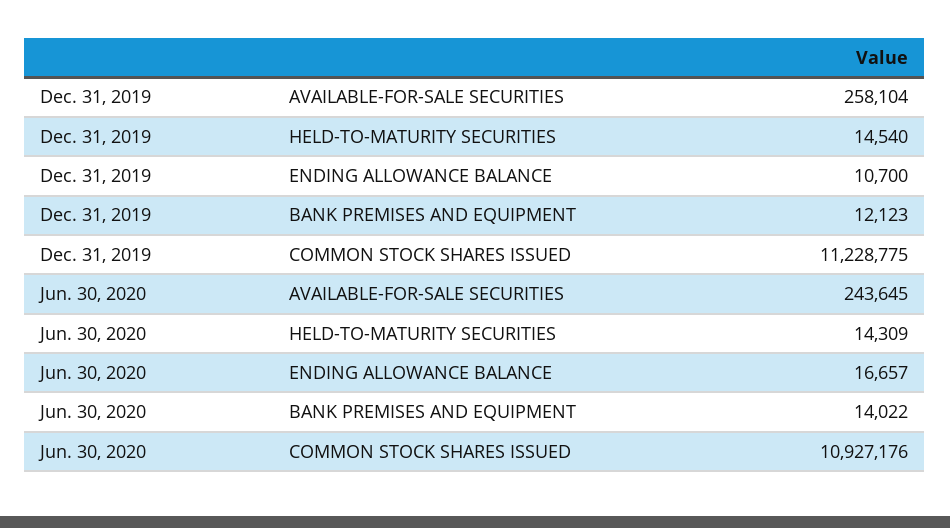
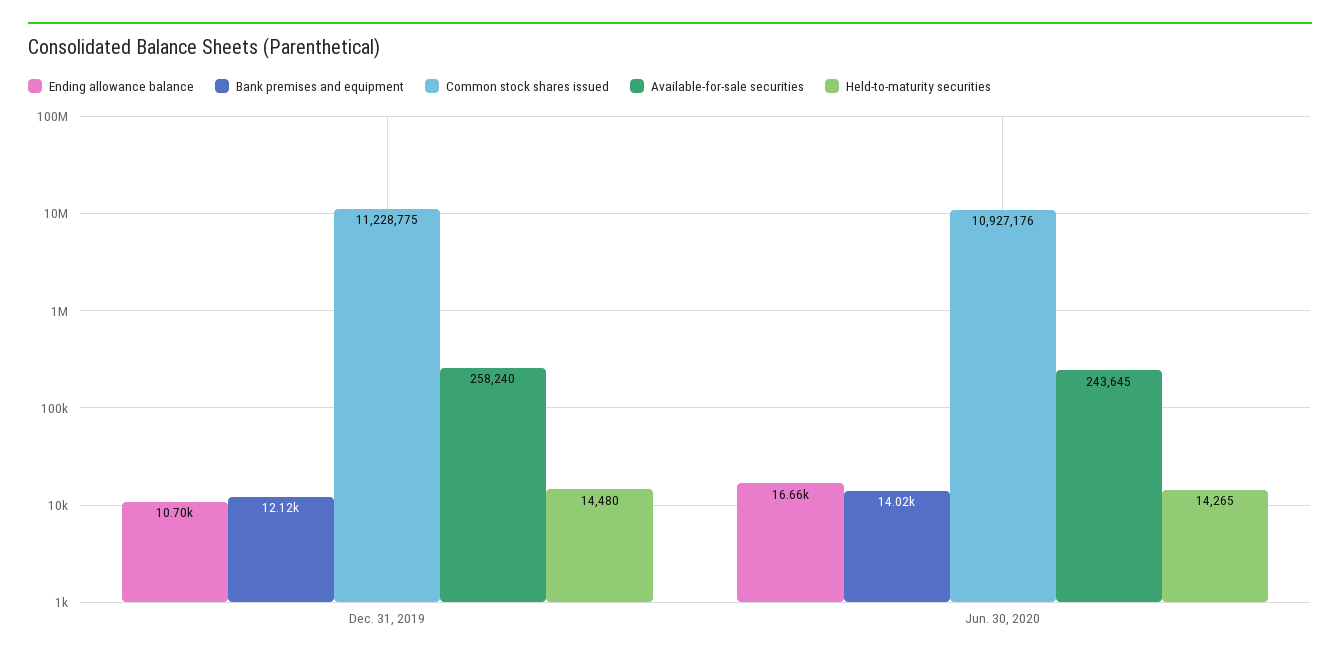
AVAILABLE-FOR-SALE SECURITIES, Dec. 31, 2019: 258104 -> 258240
HELD-TO-MATURITY SECURITIES, Dec. 31, 2019: 14540 -> 14480
HELD-TO-MATURITY SECURITIES, Jun. 30, 2020: 14309 -> 14265

